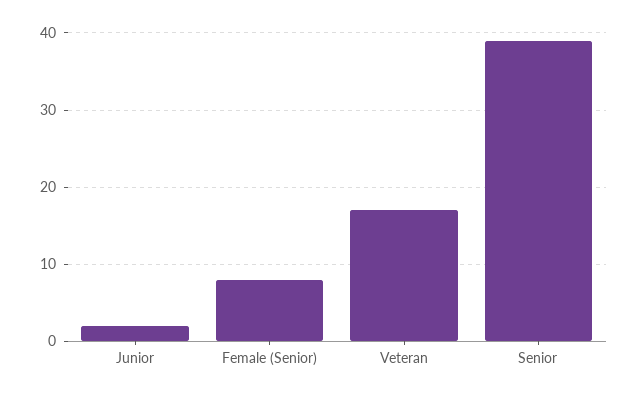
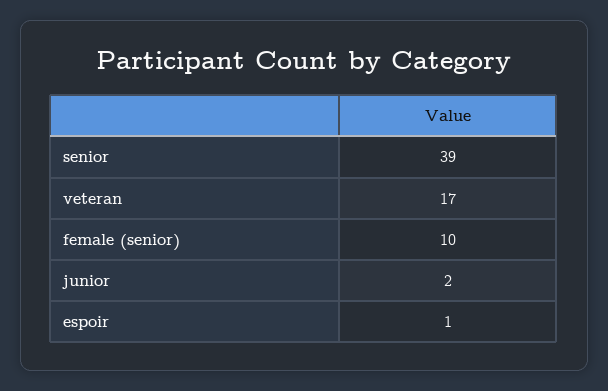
Female (Senior): 8 -> 10
espoir: none -> 1

